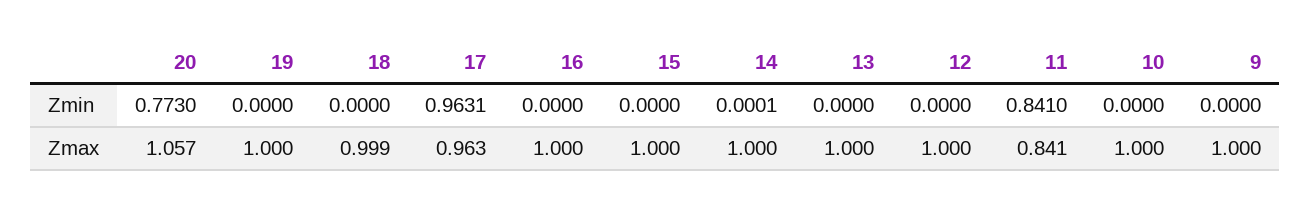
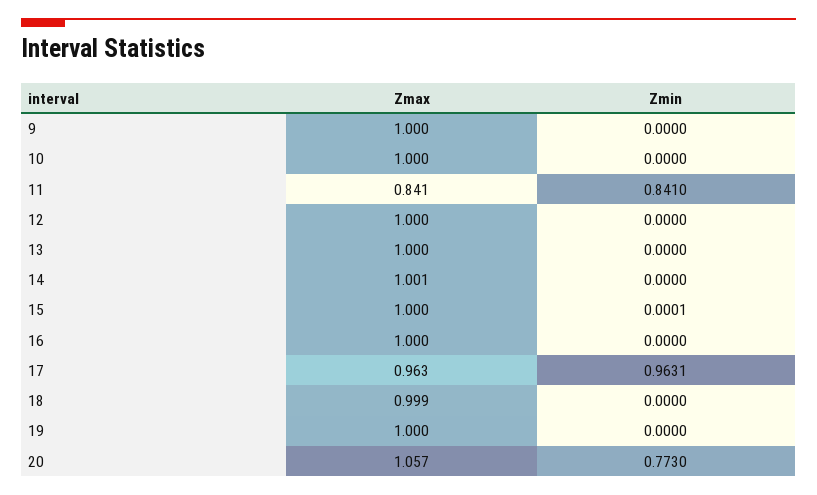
15, Zmin: 0 -> 0.0001
14, Zmin: 0.0001 -> 0
14, Zmax: 1 -> 1.001

